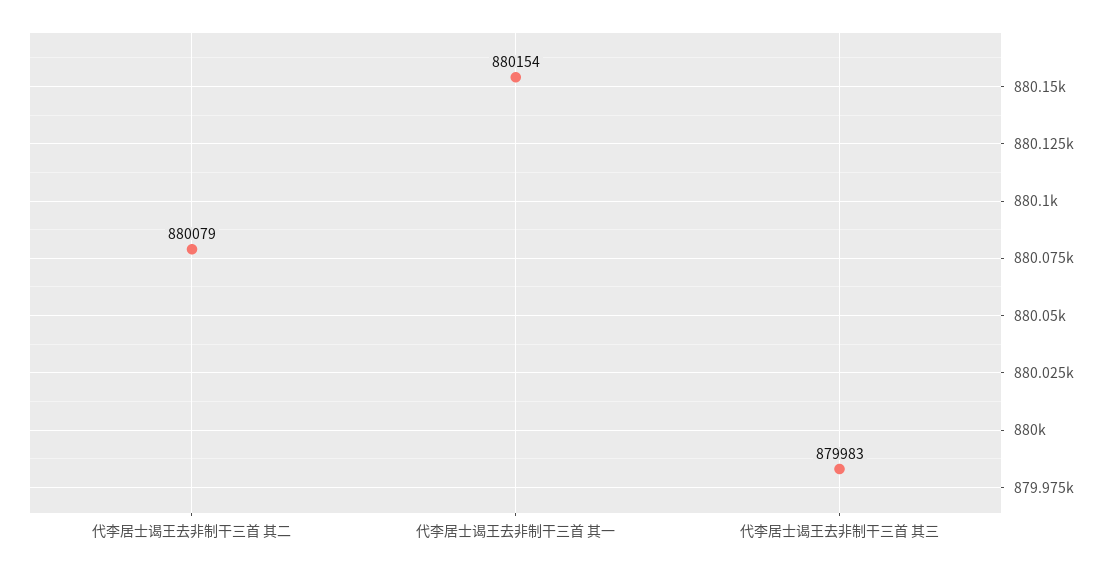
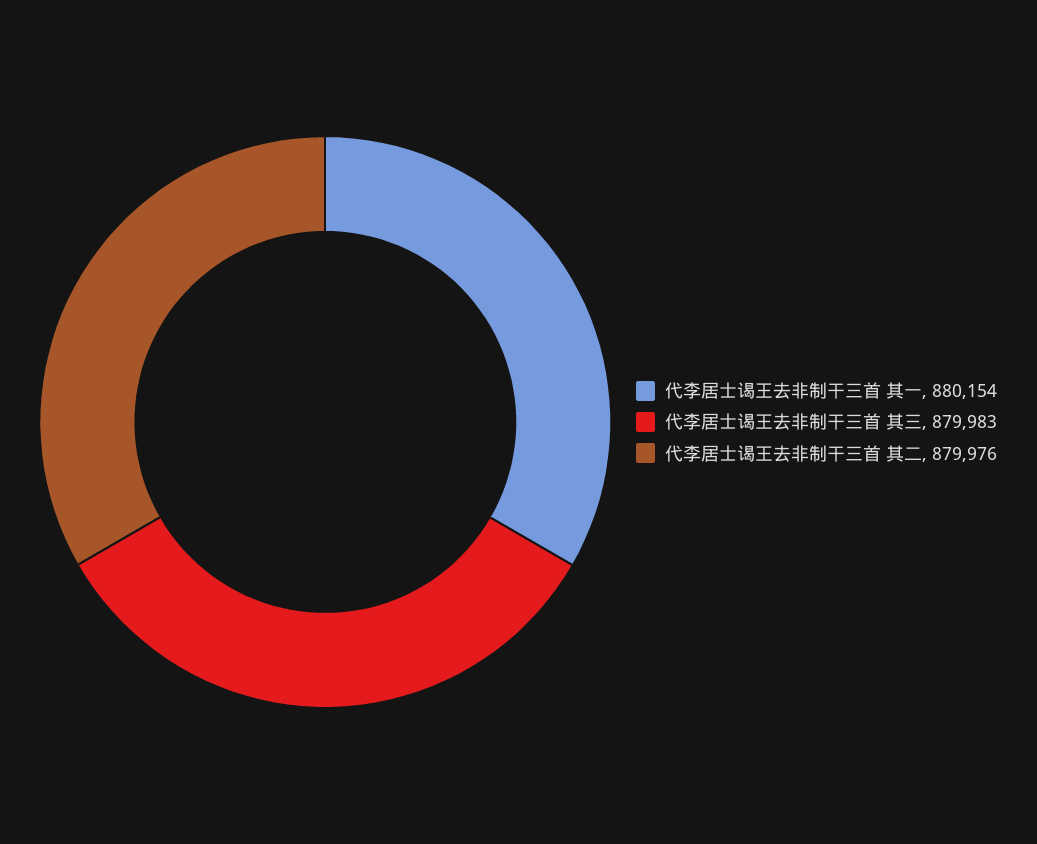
代李居士谒王去非制干三首 其二: 880079 -> 879976

